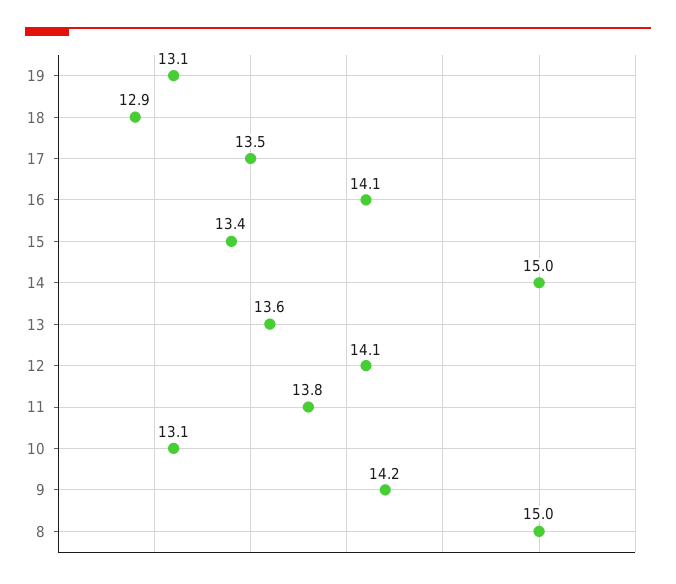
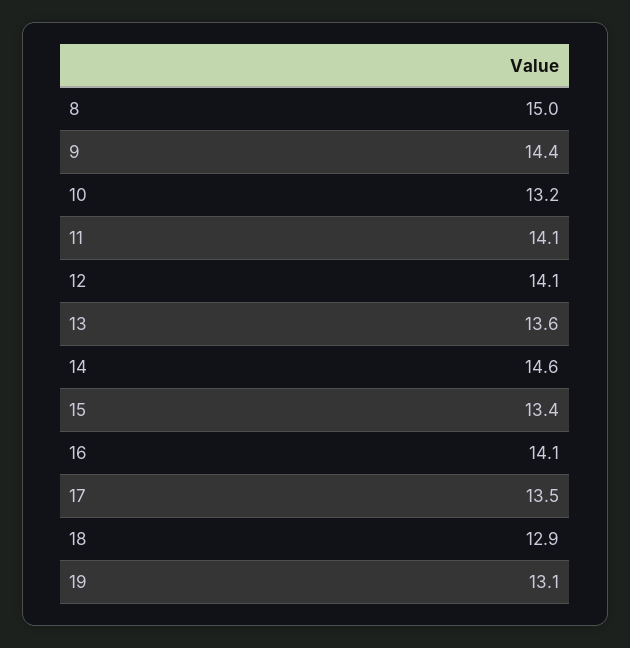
14: 15 -> 14.6
11: 13.8 -> 14.1
10: 13.1 -> 13.2
9: 14.2 -> 14.4

